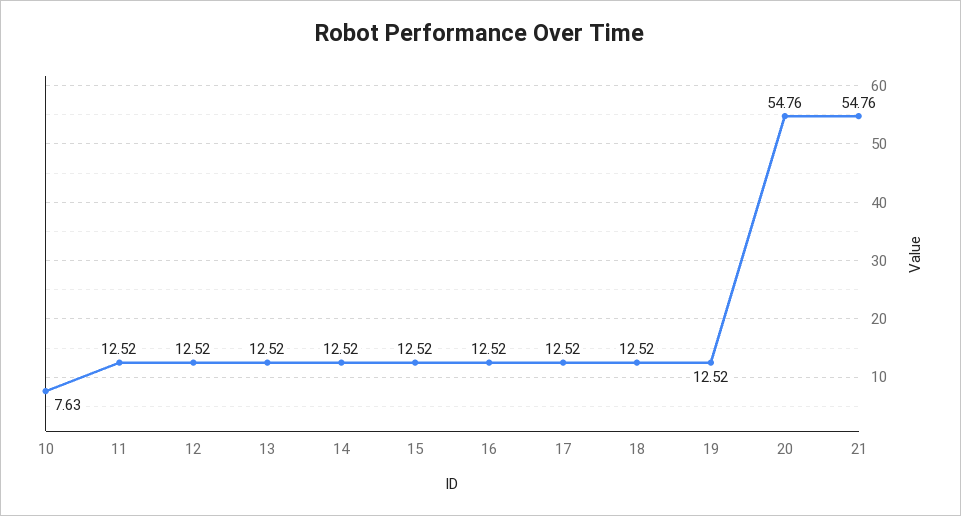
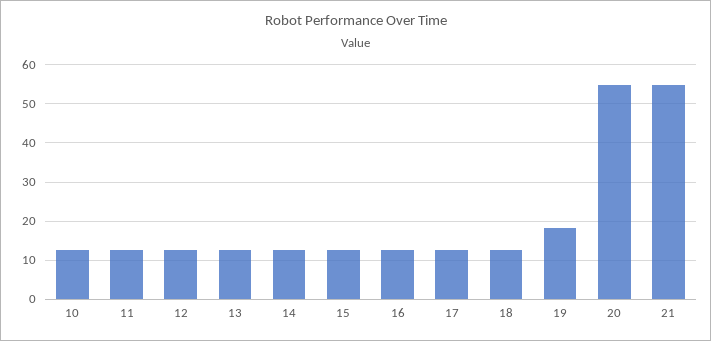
10: 7.63 -> 12
19: 12.52 -> 18

